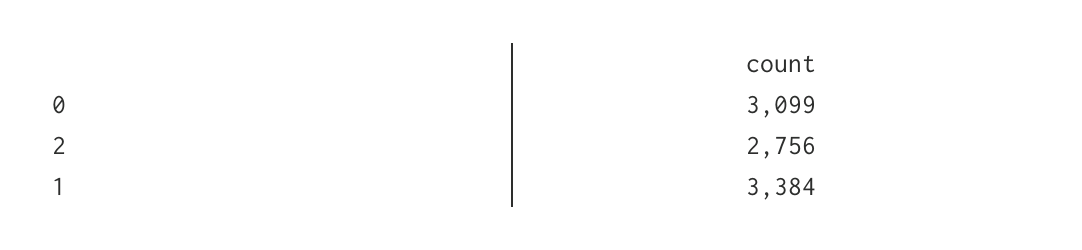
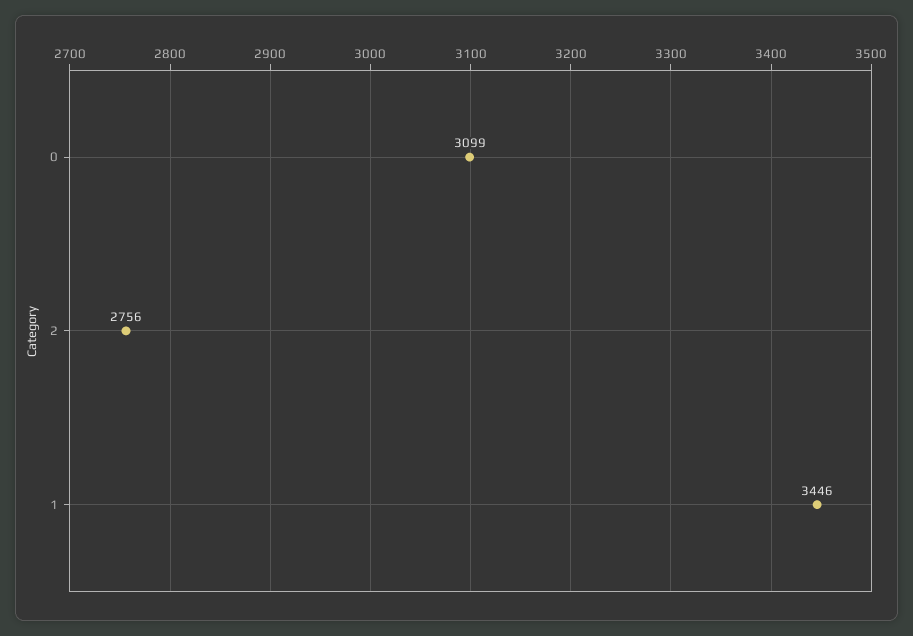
1: 3384 -> 3446

